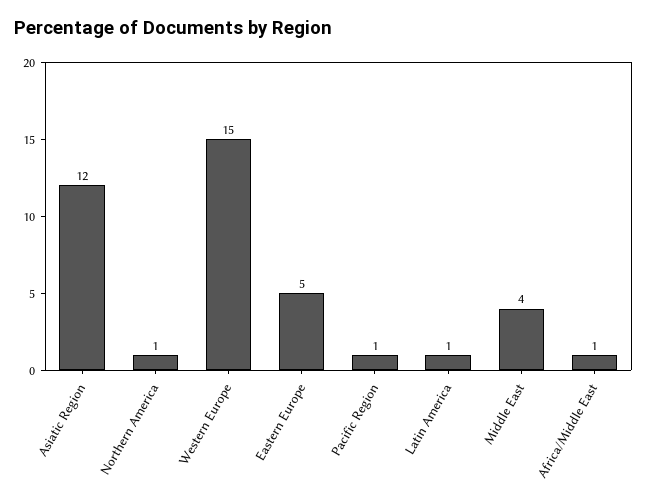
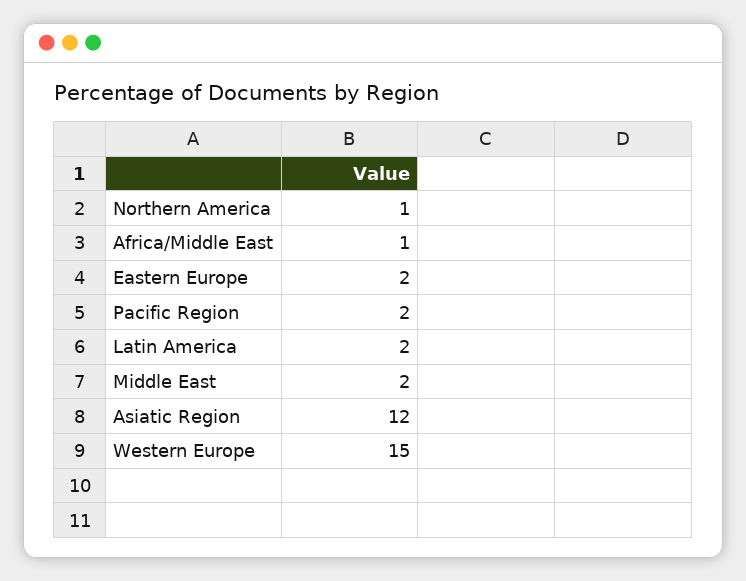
Eastern Europe: 5 -> 2
Pacific Region: 1 -> 2
Latin America: 1 -> 2
Middle East: 4 -> 2

